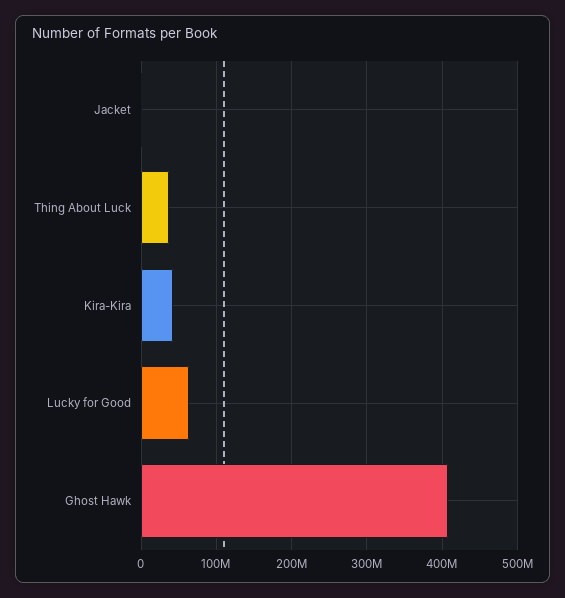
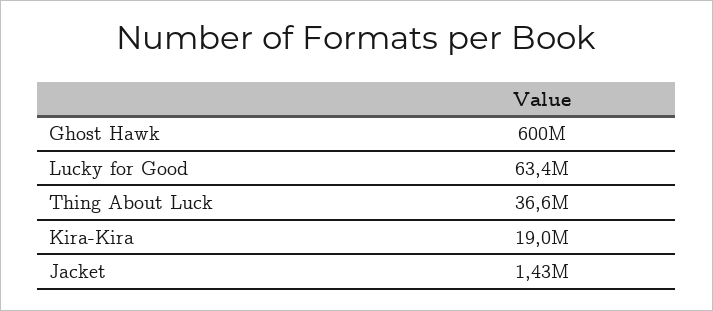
Kira-Kira: 40000000 -> 19000000
Ghost Hawk: 410000000 -> 600000000

